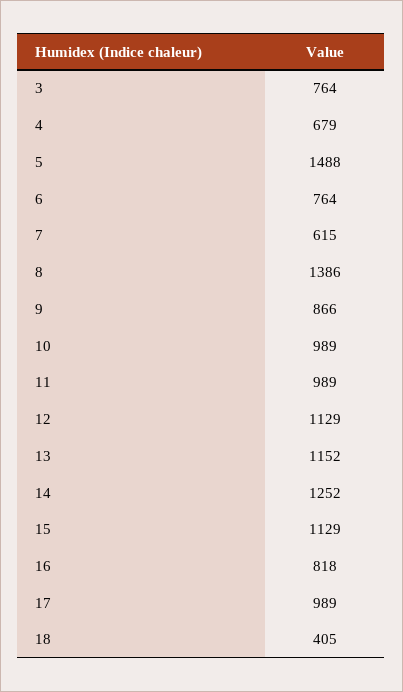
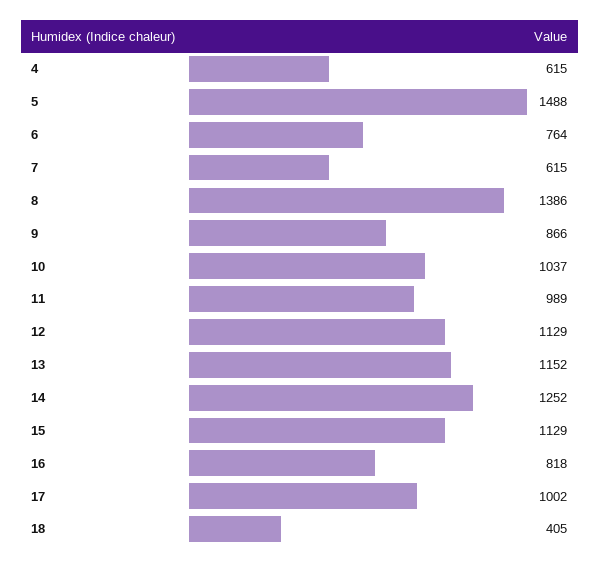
3: 764 -> none
4: 679 -> 615
10: 989 -> 1037
17: 989 -> 1002

